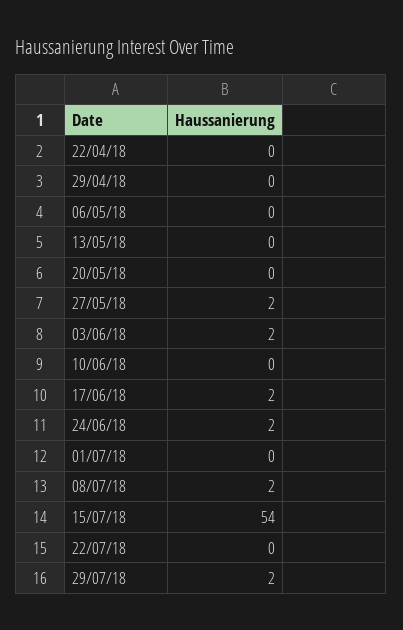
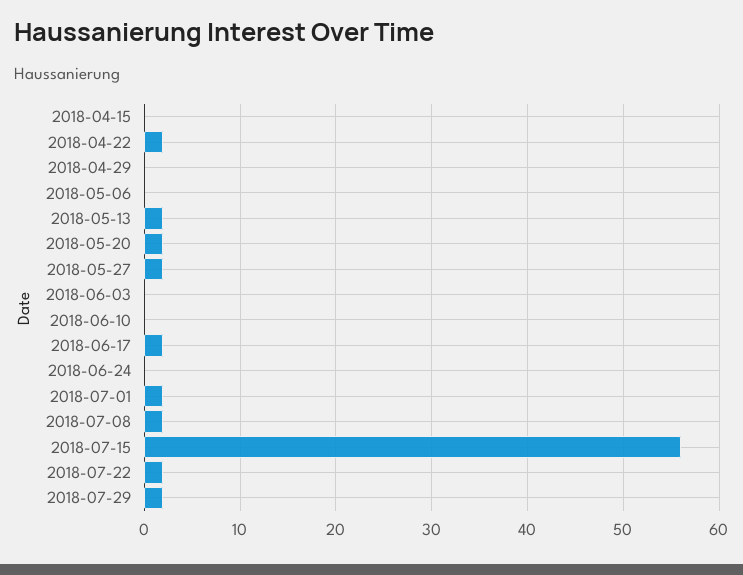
22/04/18: 0 -> 2
13/05/18: 0 -> 2
20/05/18: 0 -> 2
03/06/18: 2 -> 0
24/06/18: 2 -> 0
01/07/18: 0 -> 2
15/07/18: 54 -> 56
22/07/18: 0 -> 2
2018-04-15: none -> 0

